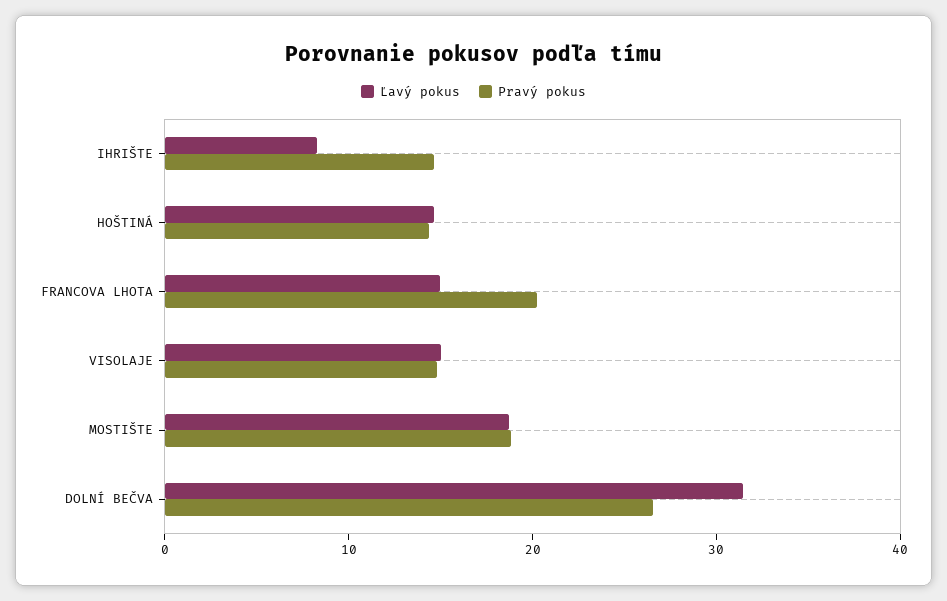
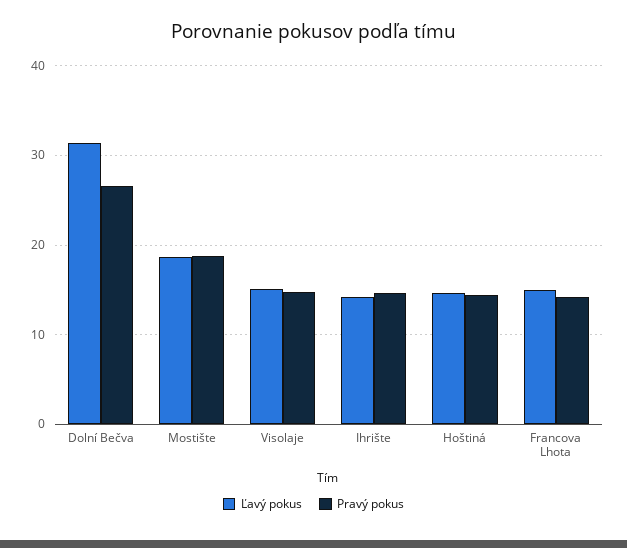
Ľavý pokus, IHRIŠTE: 8 -> 14
Pravý pokus, FRANCOVA LHOTA: 20 -> 14

